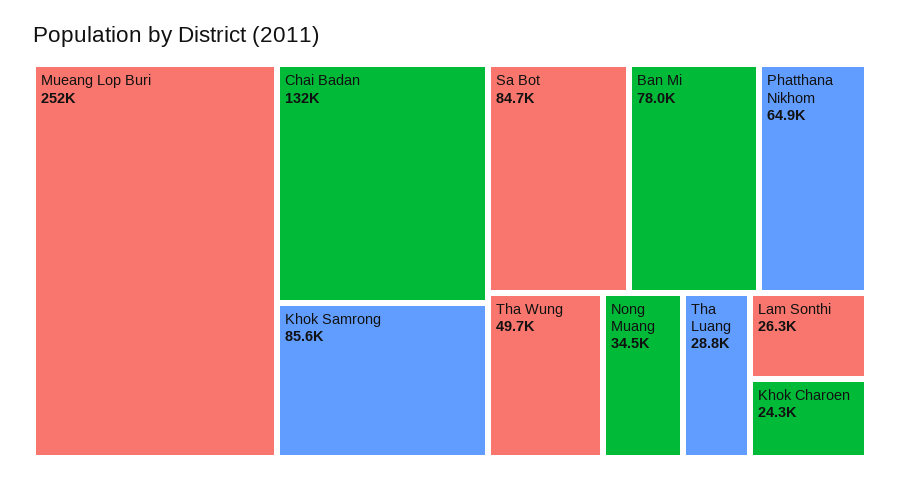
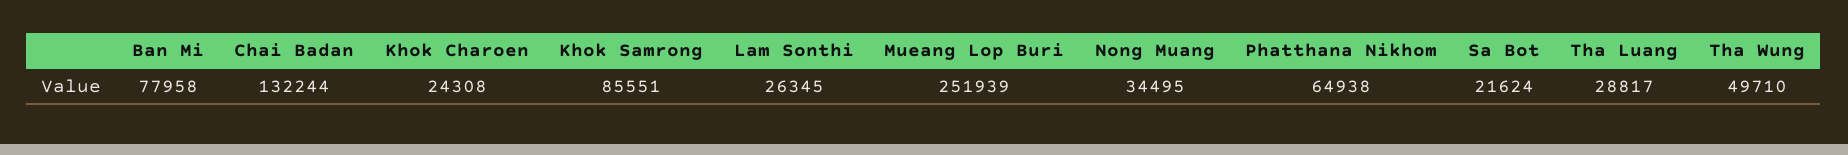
Sa Bot: 84700 -> 21624

